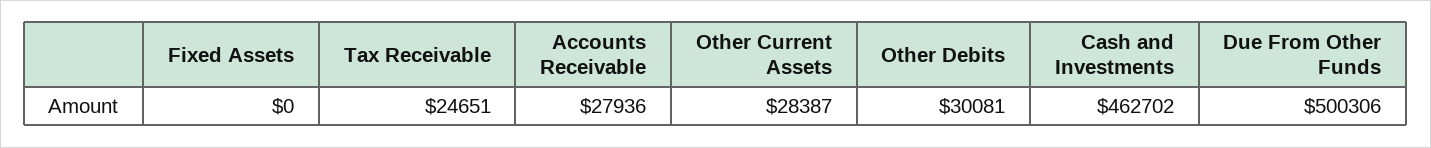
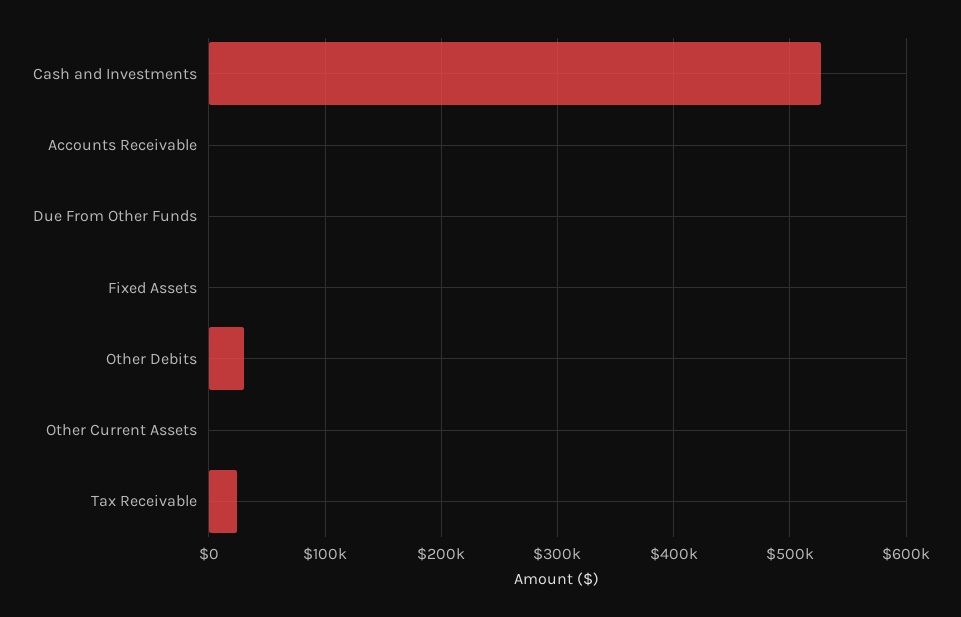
Accounts Receivable: 27936 -> 0
Other Current Assets: 28387 -> 0
Cash and Investments: 462702 -> 530000
Due From Other Funds: 500306 -> 0

